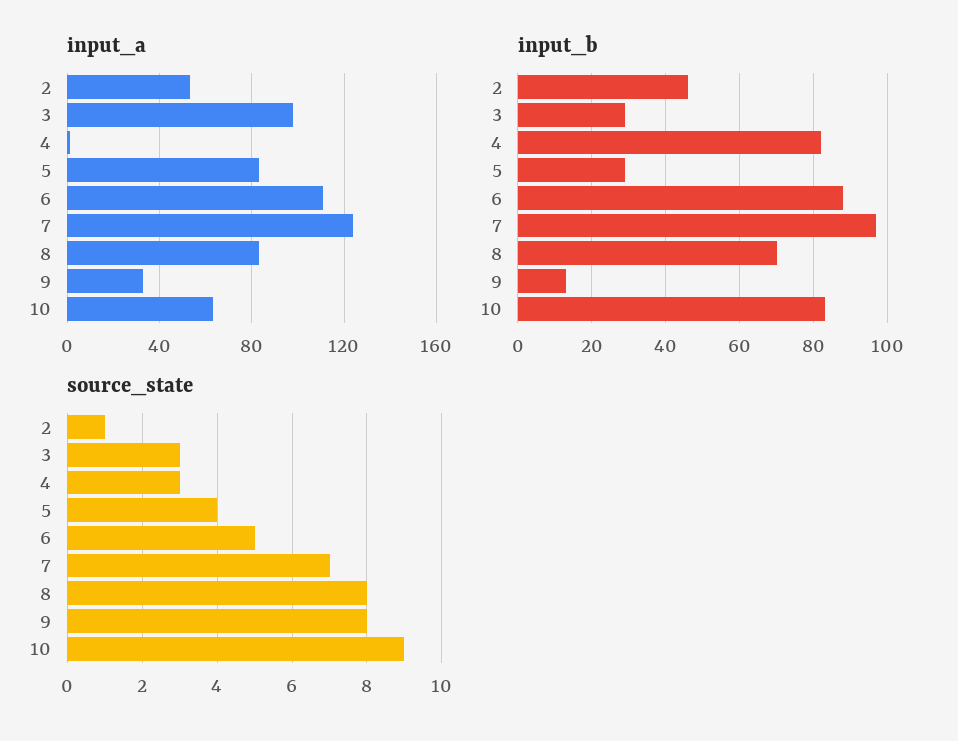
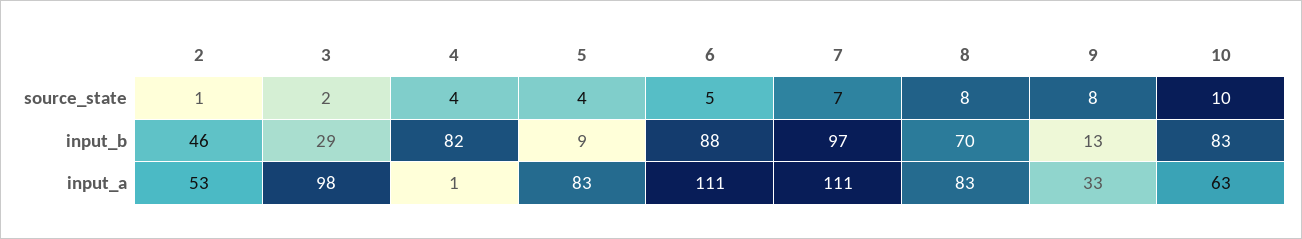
input_a, 7: 125 -> 111
input_b, 5: 30 -> 9
source_state, 3: 3 -> 2
source_state, 4: 3 -> 4
source_state, 10: 9 -> 10

